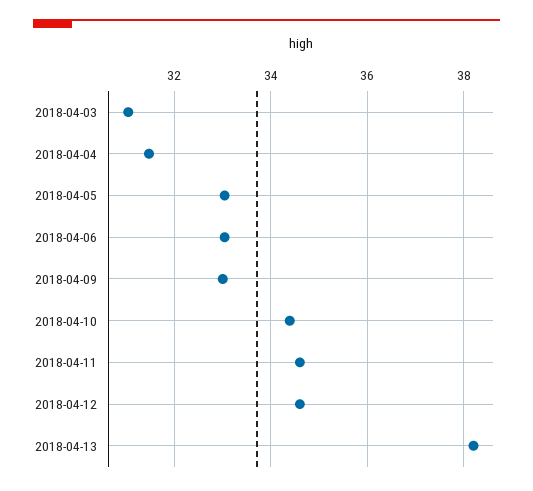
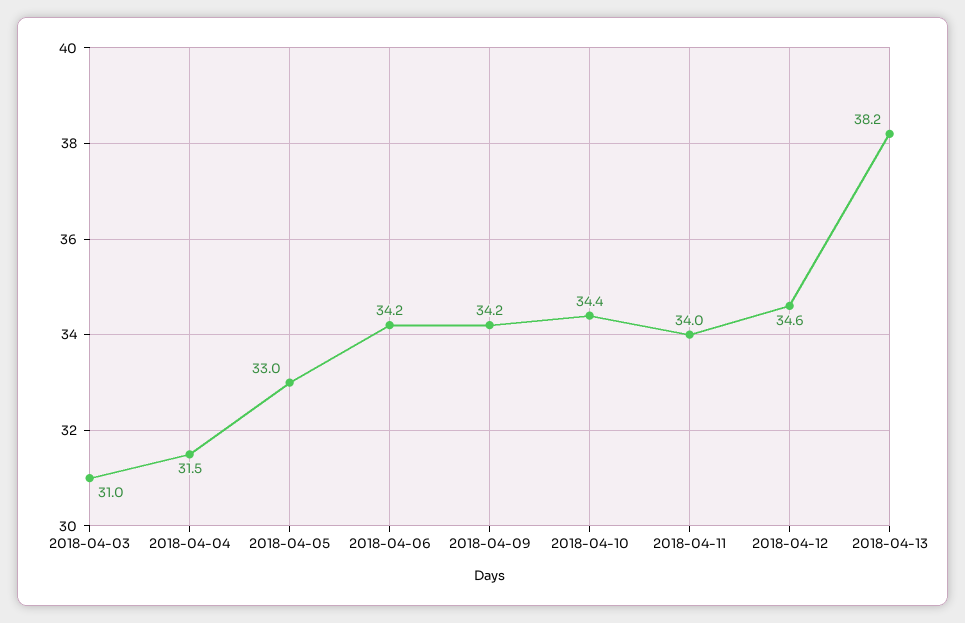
2018-04-06: 33 -> 34.2
2018-04-09: 33 -> 34.2
2018-04-11: 34.6 -> 34

